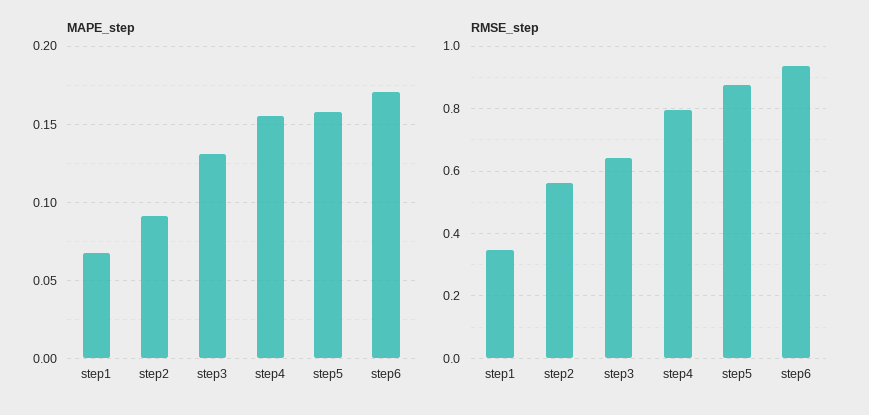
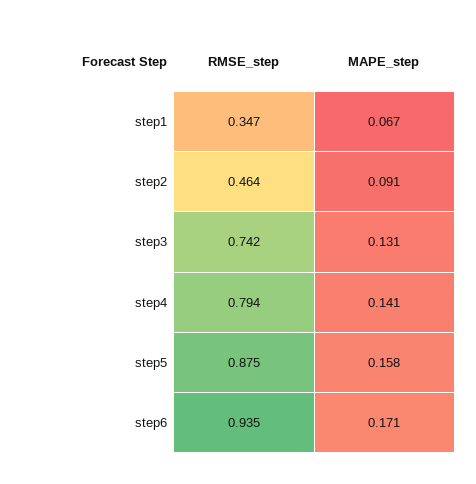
MAPE_step, step4: 0.155 -> 0.141
RMSE_step, step2: 0.56 -> 0.464
RMSE_step, step3: 0.64 -> 0.742

